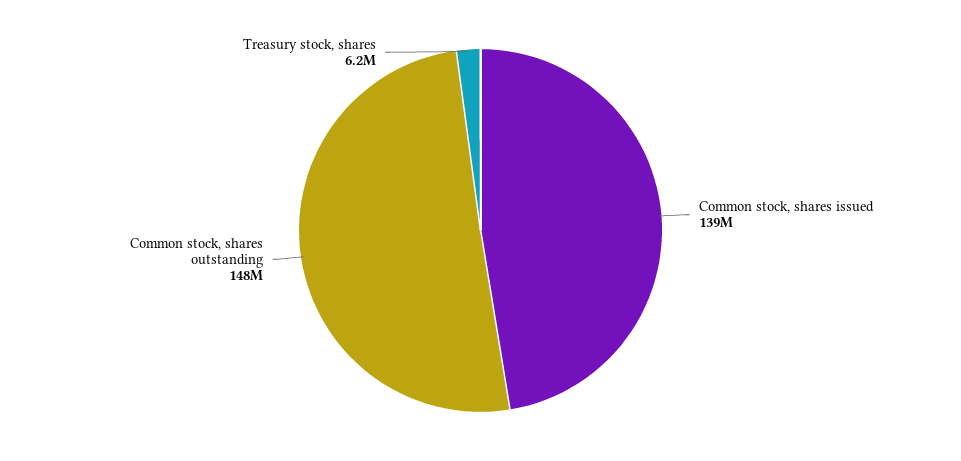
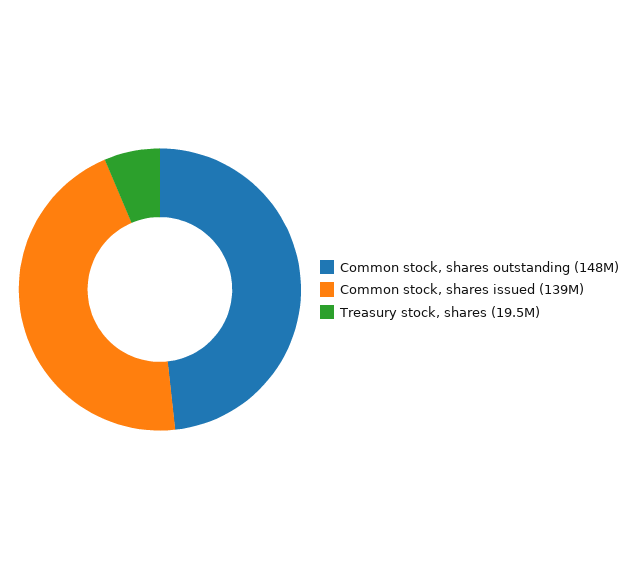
Treasury stock, shares: 6200000 -> 19500000

